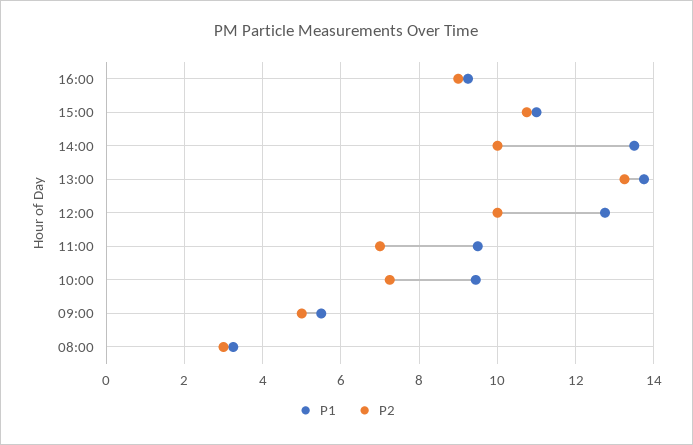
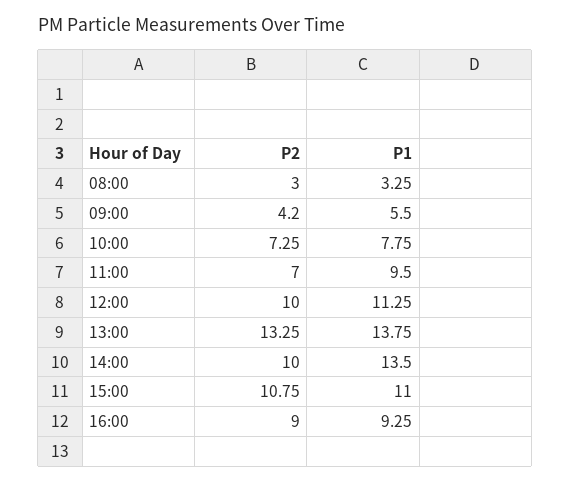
P1, 12:00: 12.8 -> 11.25
P1, 10:00: 9.4 -> 7.75
P2, 09:00: 5 -> 4.2

